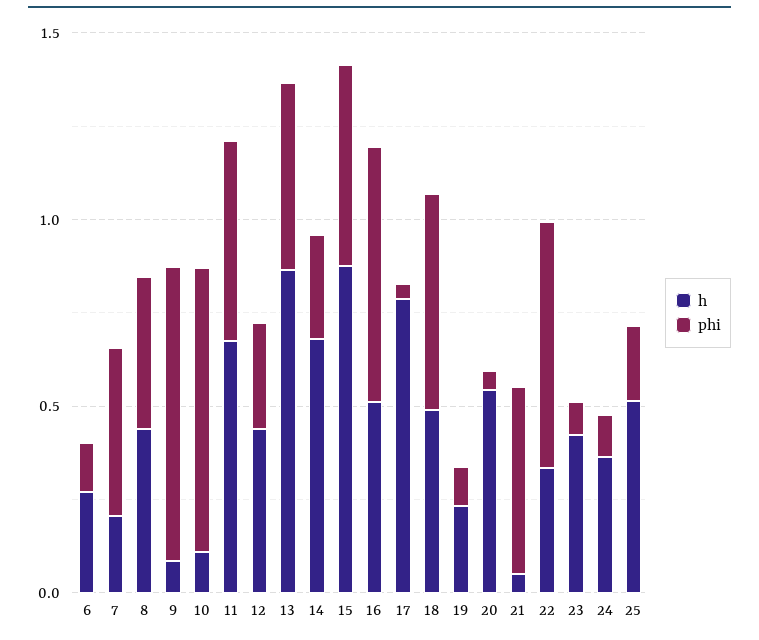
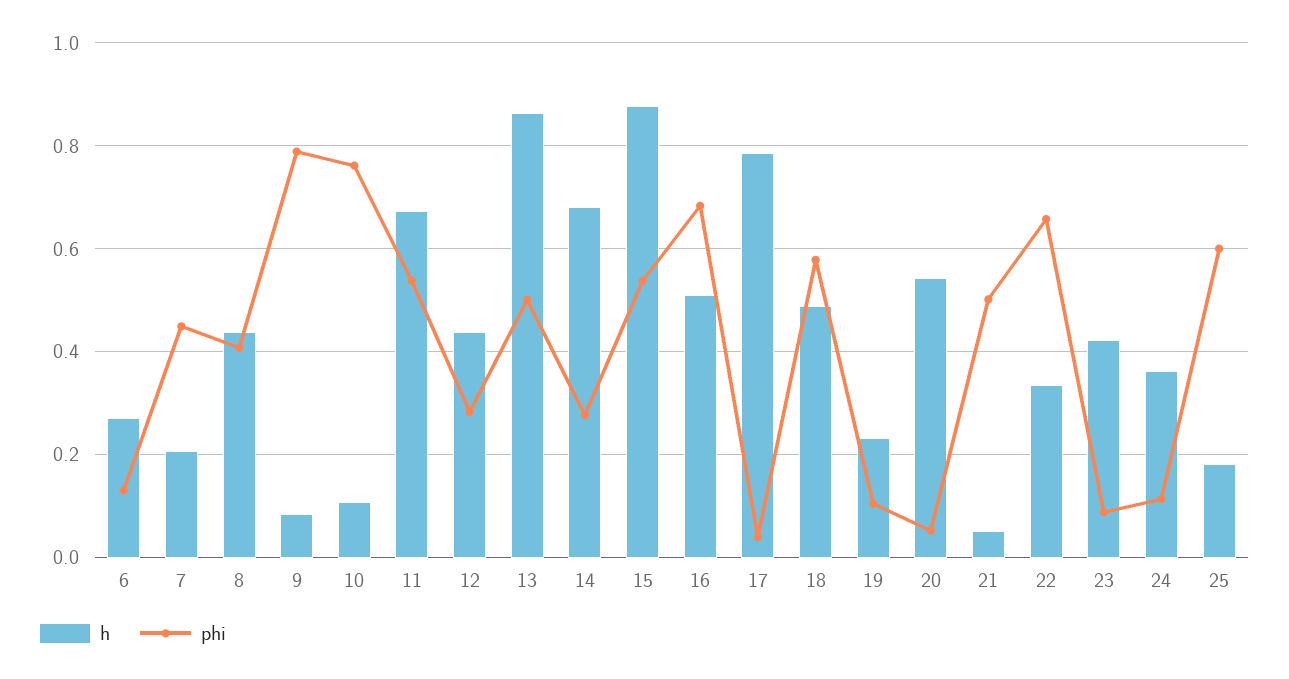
h, 25: 0.5 -> 0.18
phi, 25: 0.2 -> 0.6

